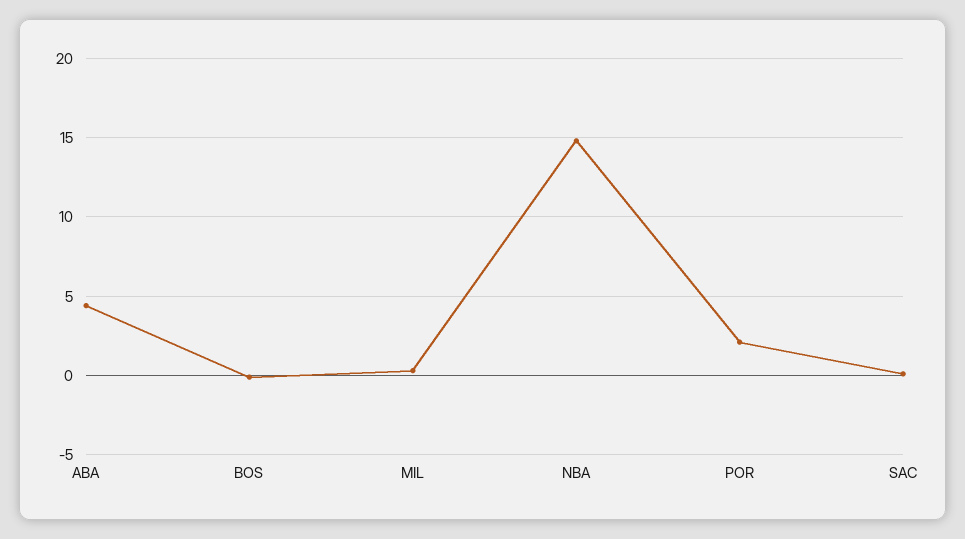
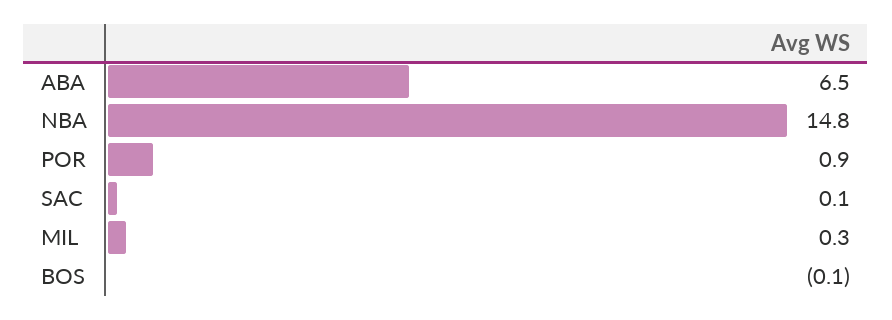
ABA: 4.5 -> 6.5
POR: 2 -> 0.9

